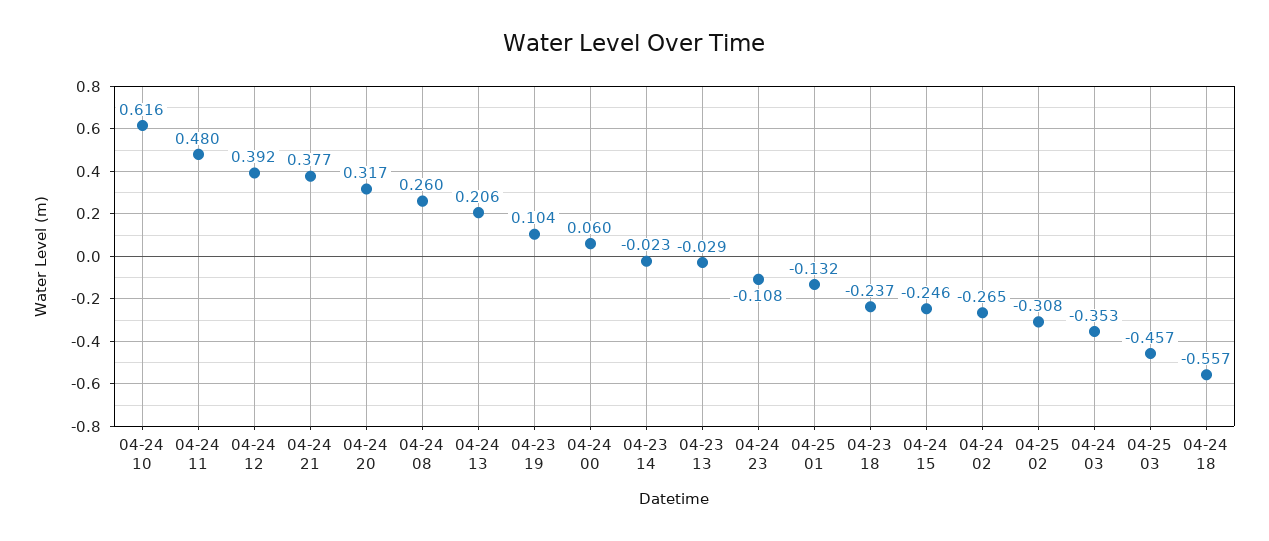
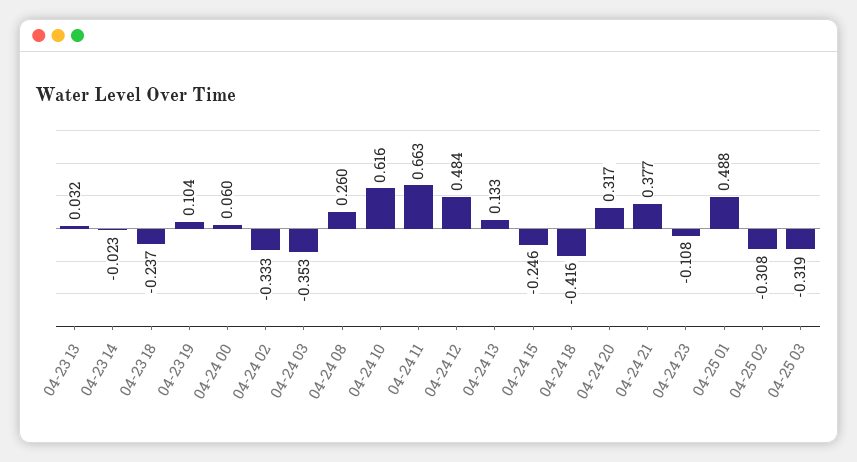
04-24 11: 0.48 -> 0.663
04-24 12: 0.392 -> 0.484
04-24 13: 0.206 -> 0.133
04-23 13: -0.029 -> 0.032
04-25 01: -0.132 -> 0.488
04-24 02: -0.265 -> -0.333
04-25 03: -0.457 -> -0.319
04-24 18: -0.557 -> -0.416

